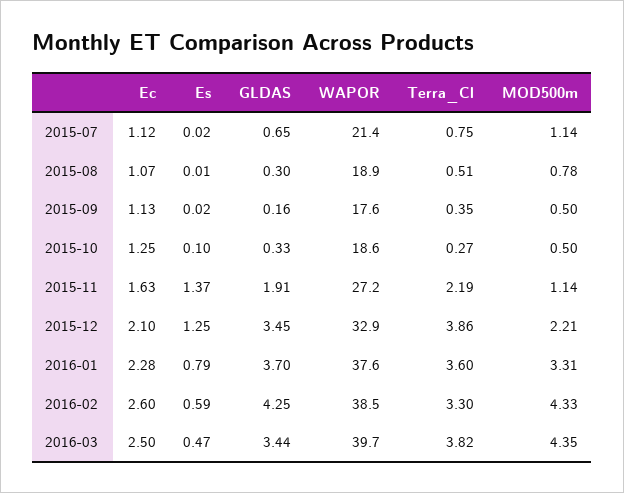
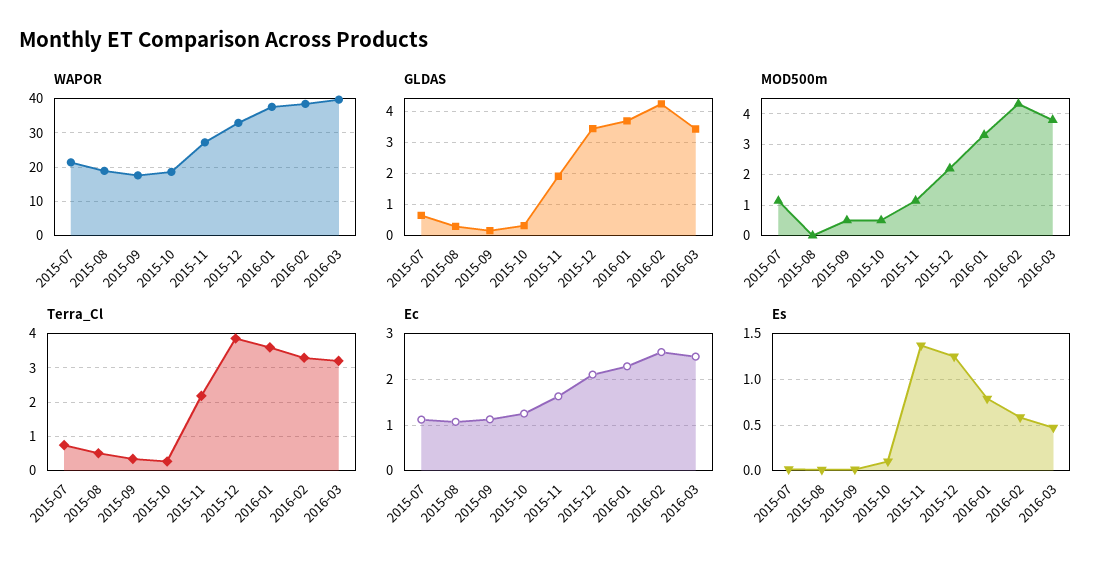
MOD500m, 2015-08: 0.78 -> 0
Terra_Cl, 2016-03: 3.82 -> 3.2
MOD500m, 2016-03: 4.35 -> 3.8

